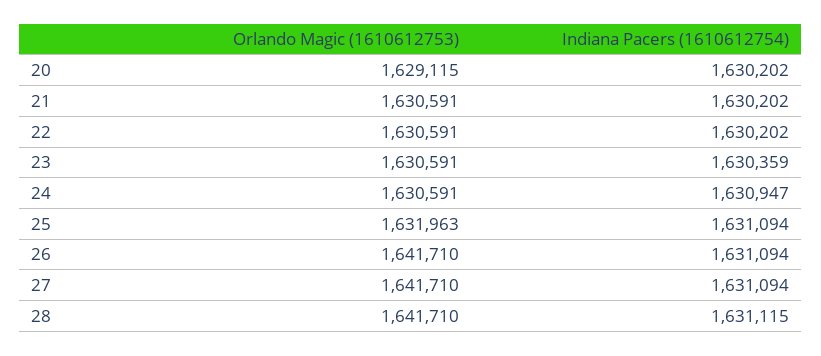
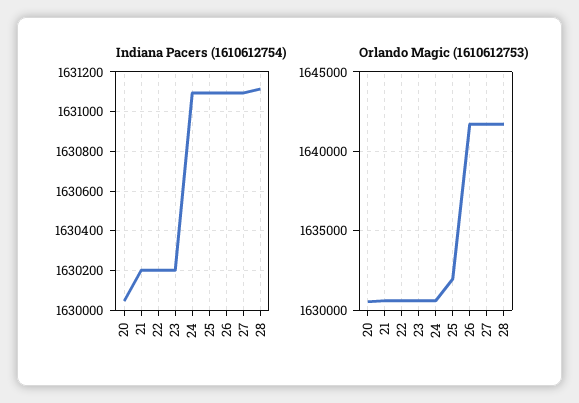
Orlando Magic (1610612753), 20: 1629115 -> 1630500
Indiana Pacers (1610612754), 20: 1630202 -> 1630050
Indiana Pacers (1610612754), 23: 1630359 -> 1630200
Indiana Pacers (1610612754), 24: 1630947 -> 1631100

